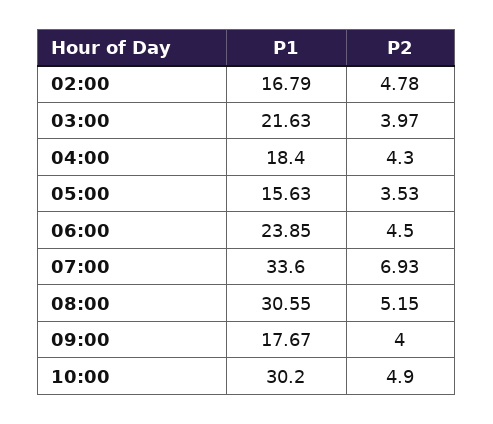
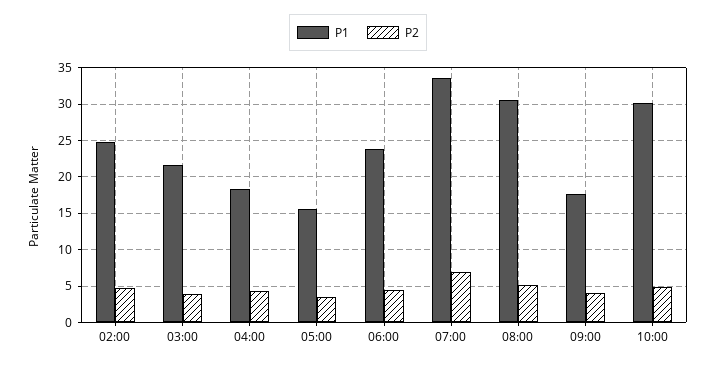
P1, 02:00: 16.79 -> 25

